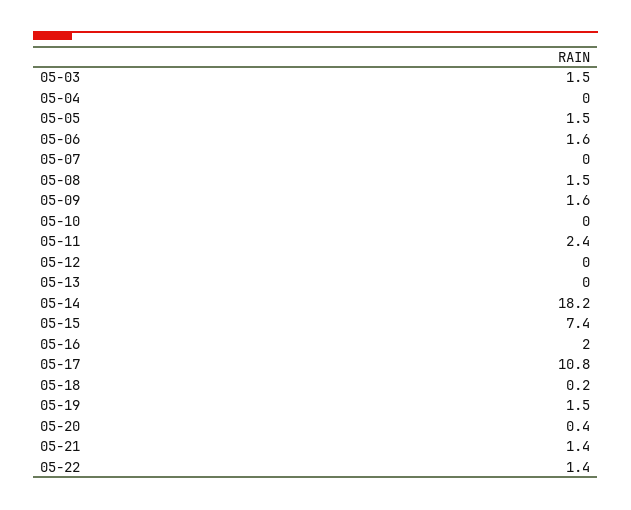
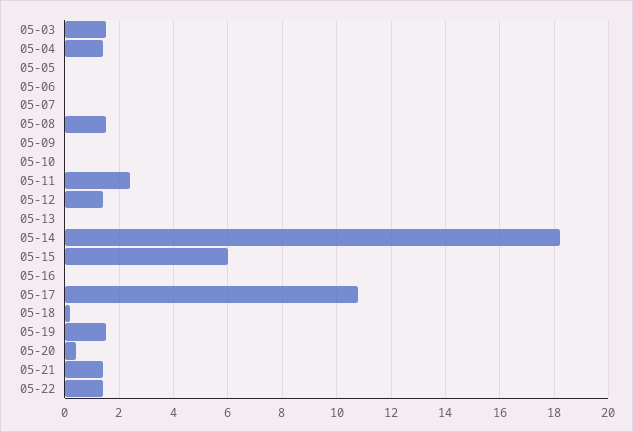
05-04: 0 -> 1.5
05-05: 1.5 -> 0
05-06: 1.6 -> 0
05-09: 1.6 -> 0
05-12: 0 -> 1.5
05-15: 7.4 -> 6
05-16: 2 -> 0

